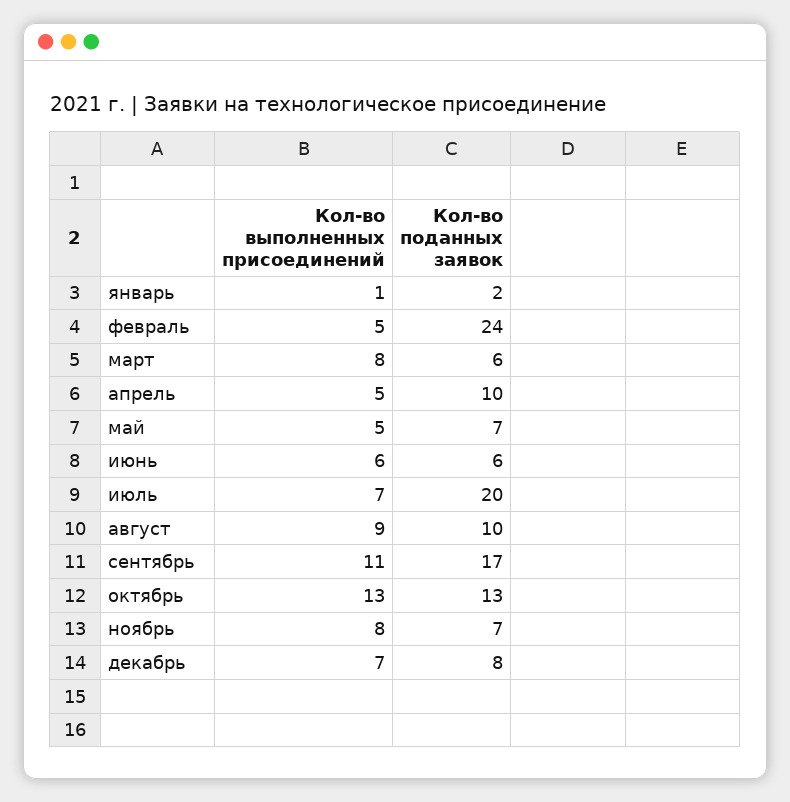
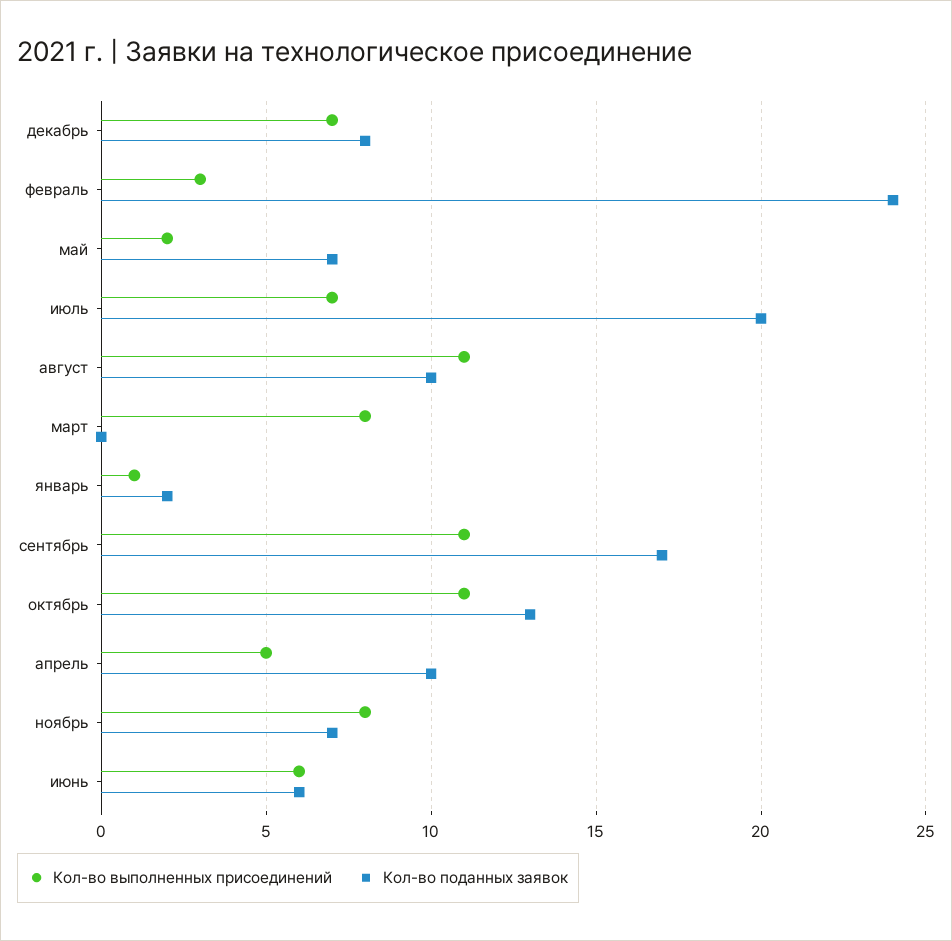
Кол-во выполненных присоединений, февраль: 5 -> 3
Кол-во поданных заявок, март: 6 -> 0
Кол-во выполненных присоединений, май: 5 -> 2
Кол-во выполненных присоединений, август: 9 -> 11
Кол-во выполненных присоединений, октябрь: 13 -> 11

